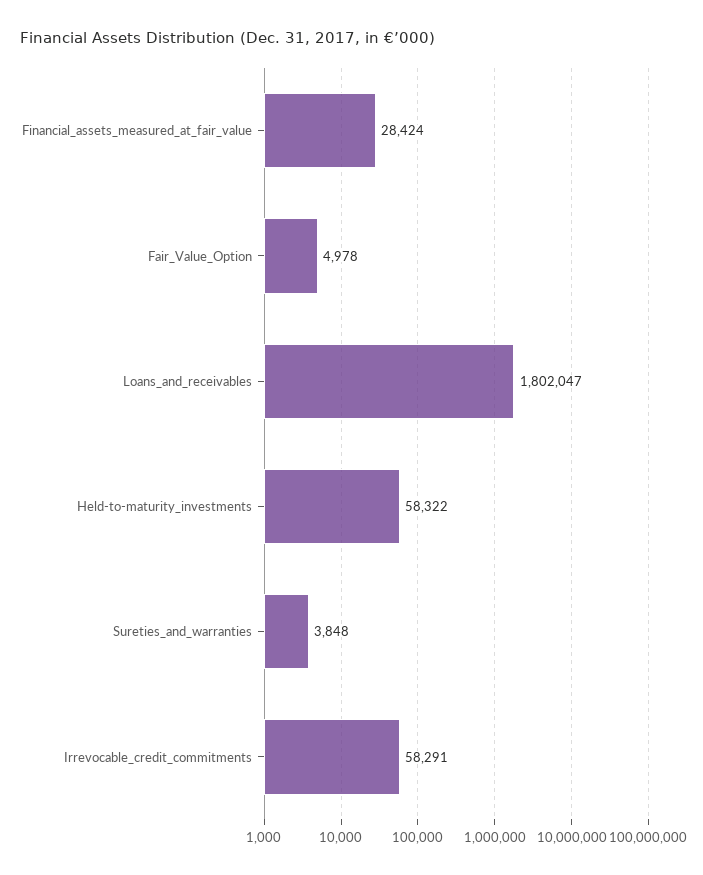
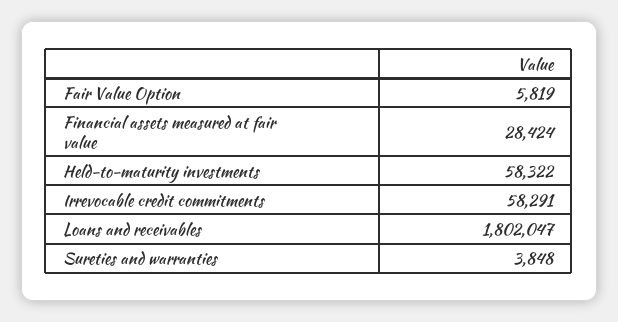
Fair_Value_Option: 4978 -> 5819

